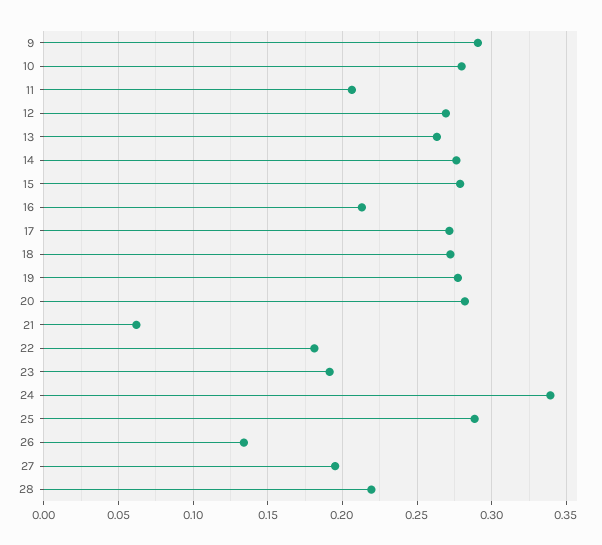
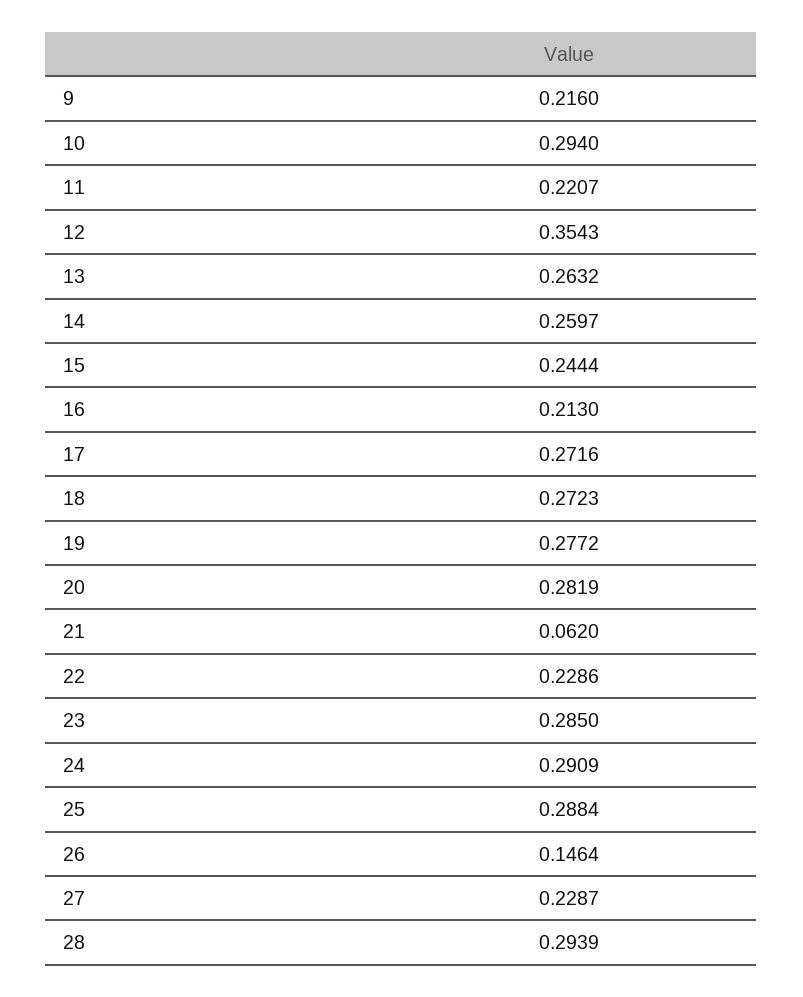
9: 0.29 -> 0.216
10: 0.28 -> 0.294
11: 0.205 -> 0.2207
12: 0.27 -> 0.3543
14: 0.275 -> 0.2597
15: 0.28 -> 0.2444
22: 0.18 -> 0.2286
23: 0.19 -> 0.285
24: 0.34 -> 0.2909
26: 0.135 -> 0.1464
27: 0.195 -> 0.2287
28: 0.22 -> 0.2939

